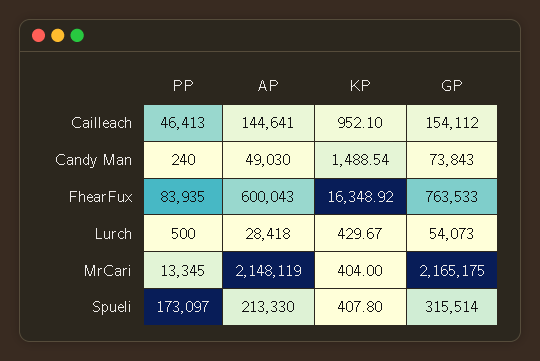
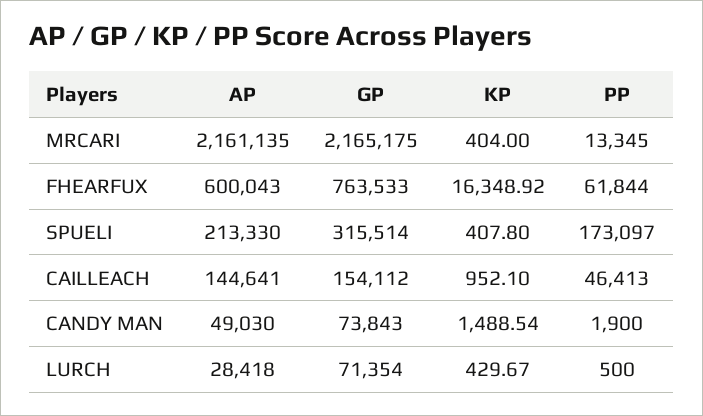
PP, Candy Man: 240 -> 1900
PP, FhearFux: 83935 -> 61844
GP, Lurch: 54073 -> 71354
AP, MrCari: 2148119 -> 2161135

